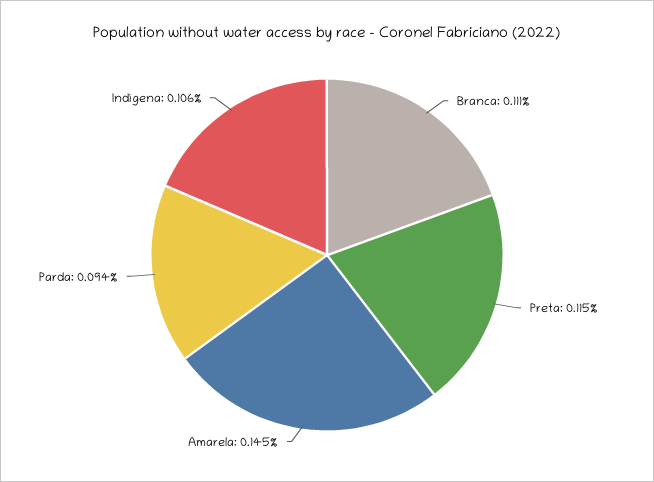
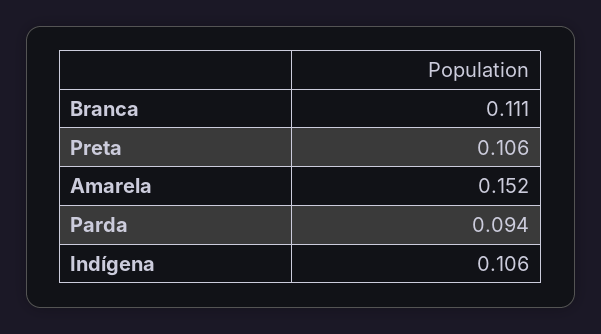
Preta: 0.115 -> 0.106
Amarela: 0.145 -> 0.152

